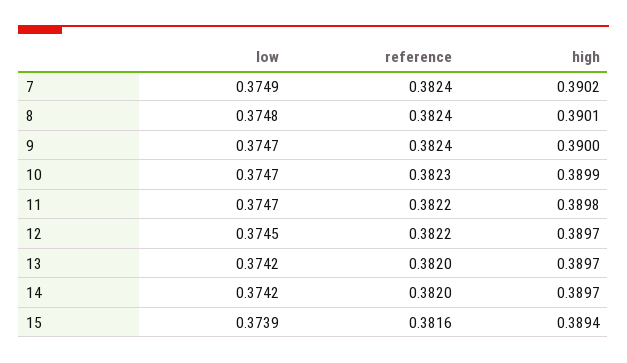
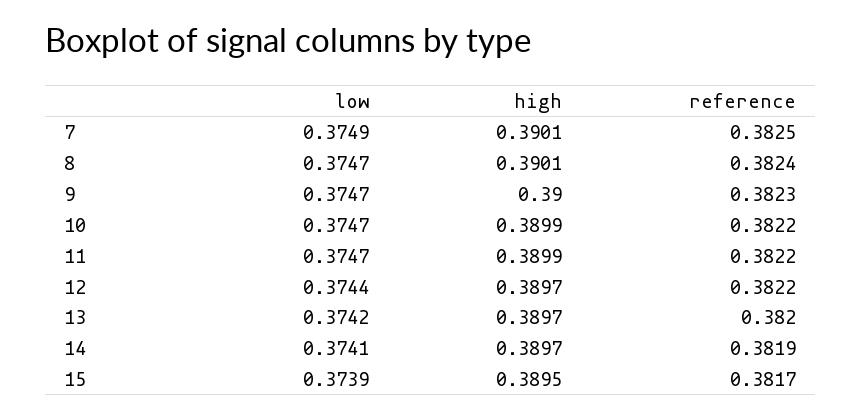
reference, 7: 0.3824 -> 0.3825
high, 7: 0.3902 -> 0.3901
low, 8: 0.3748 -> 0.3747
reference, 9: 0.3824 -> 0.3823
reference, 10: 0.3823 -> 0.3822
high, 11: 0.3898 -> 0.3899
low, 12: 0.3745 -> 0.3744
low, 14: 0.3742 -> 0.3741
reference, 14: 0.382 -> 0.3819
reference, 15: 0.3816 -> 0.3817
high, 15: 0.3894 -> 0.3895

